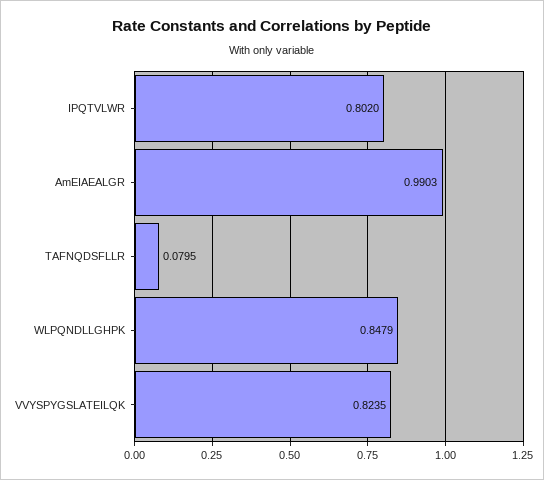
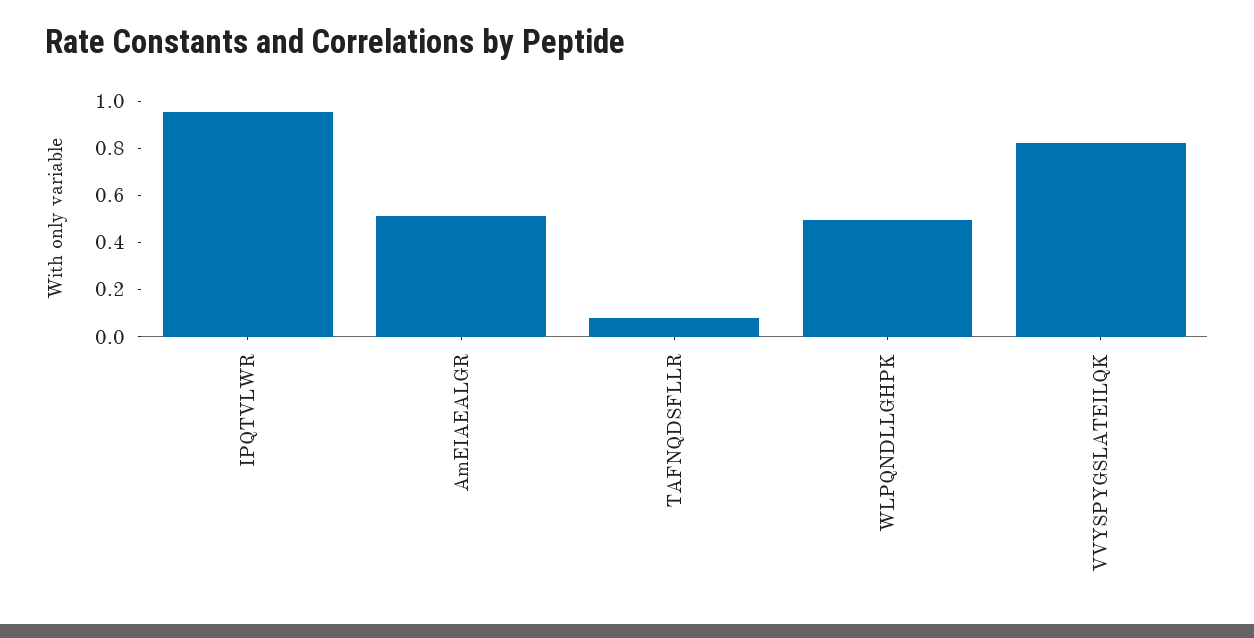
IPQTVLWR: 0.802 -> 0.95
AmEIAEALGR: 0.9903 -> 0.5
WLPQNDLLGHPK: 0.8479 -> 0.5

